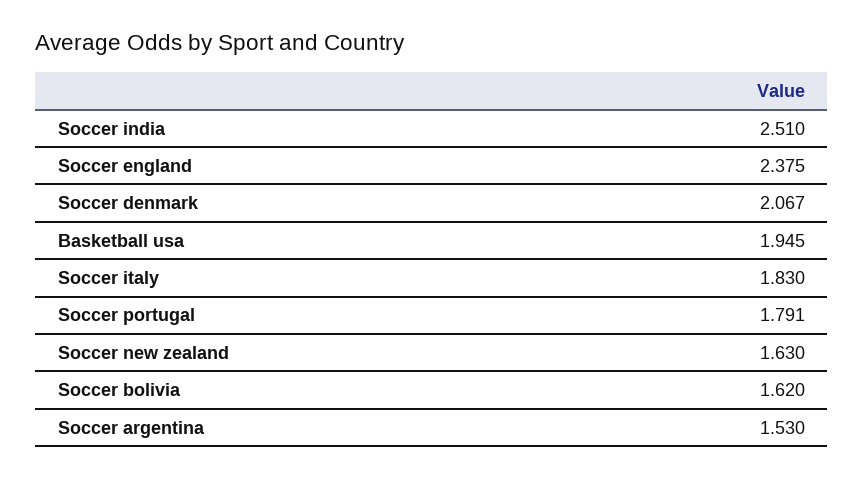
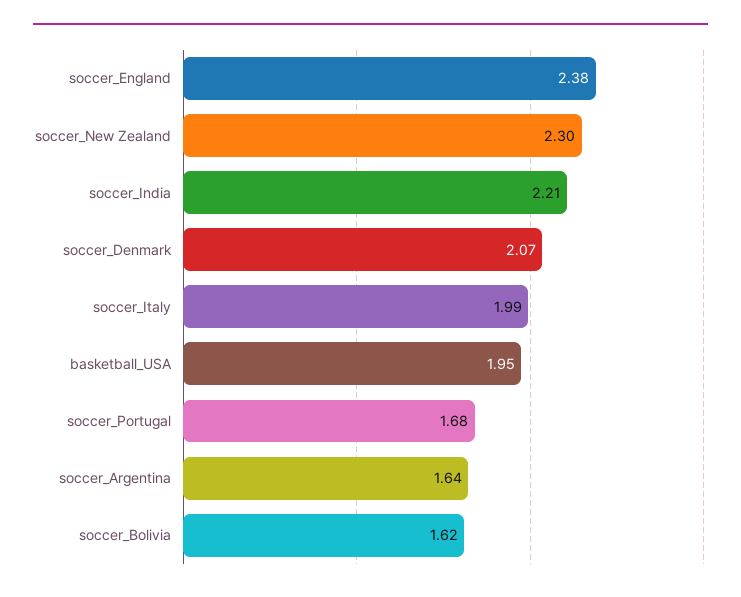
Soccer india: 2.51 -> 2.21
Soccer italy: 1.83 -> 1.99
Soccer portugal: 1.791 -> 1.68
Soccer new zealand: 1.63 -> 2.3
Soccer argentina: 1.53 -> 1.64

